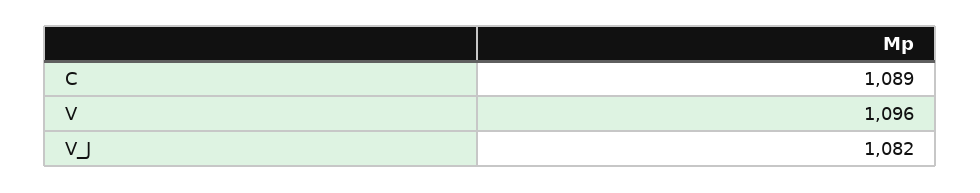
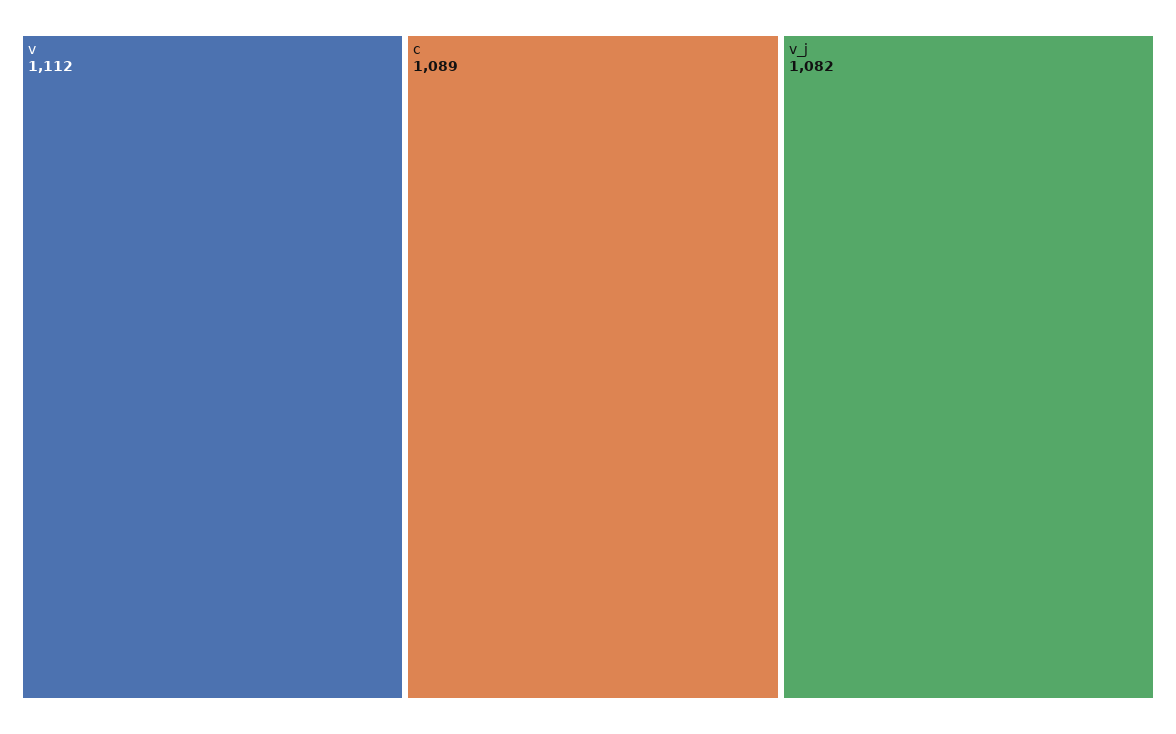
V: 1096 -> 1112

